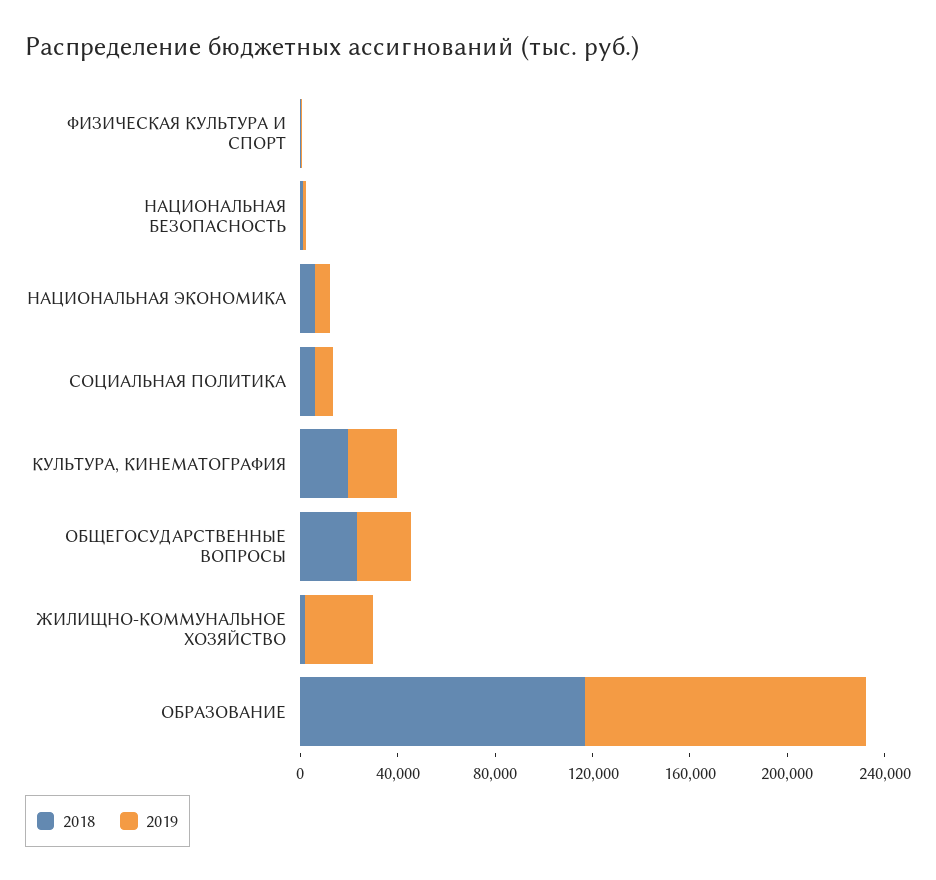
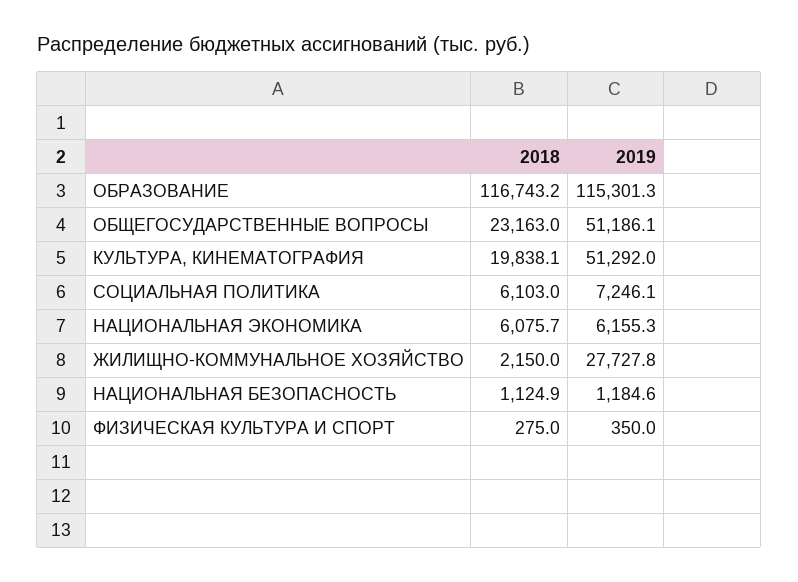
2019, КУЛЬТУРА, КИНЕМАТОГРАФИЯ: 20000 -> 51292
2019, ОБЩЕГОСУДАРСТВЕННЫЕ ВОПРОСЫ: 20000 -> 51186.1

